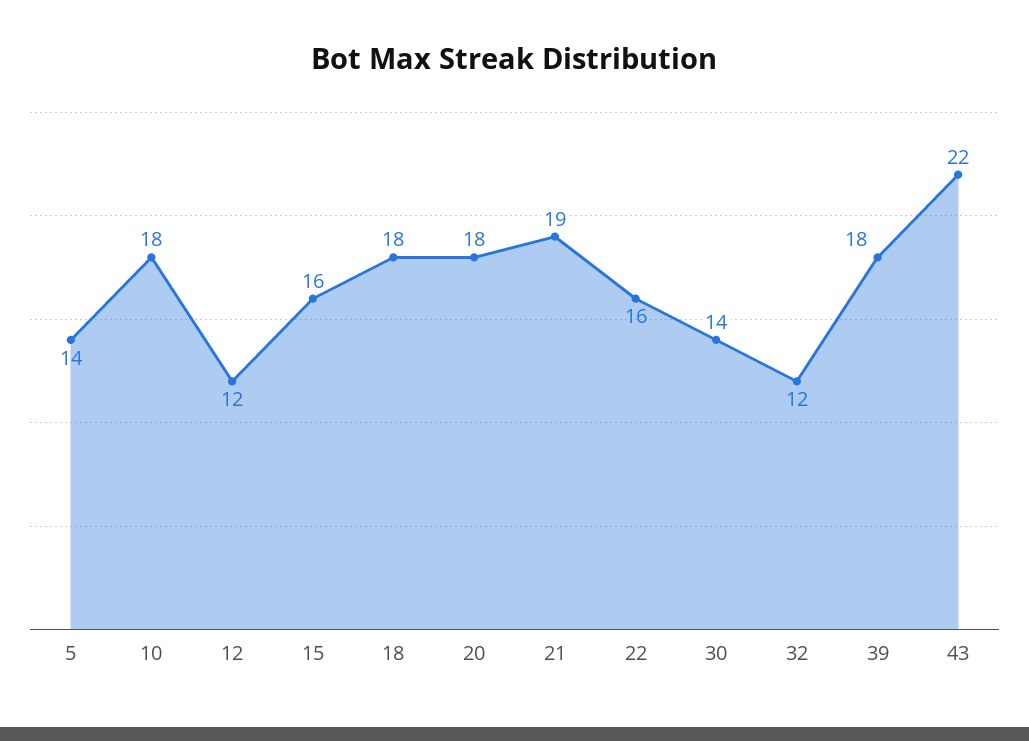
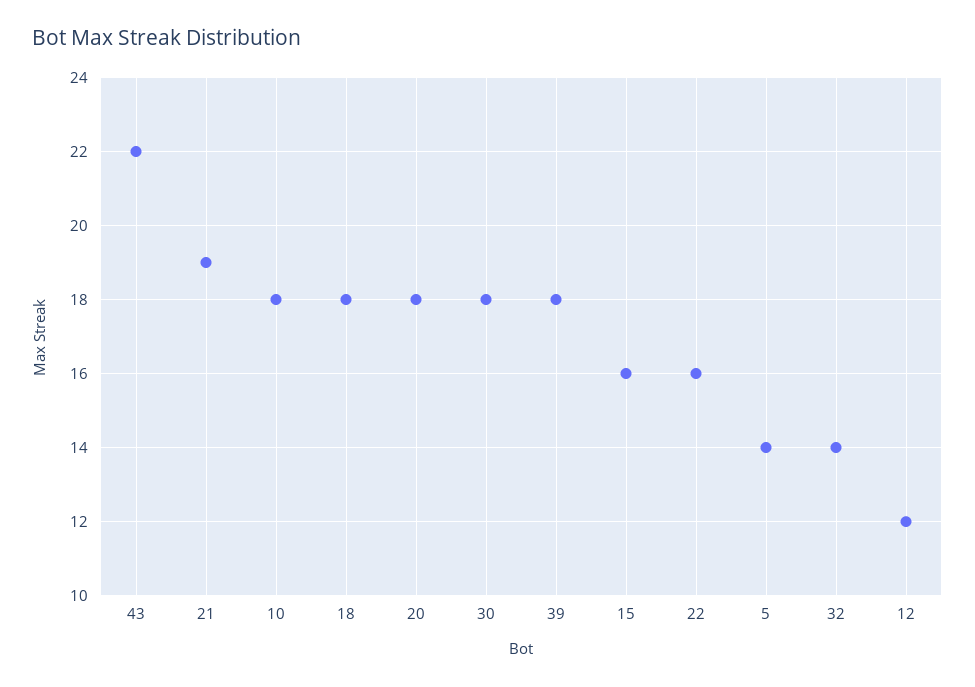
30: 14 -> 18
32: 12 -> 14

